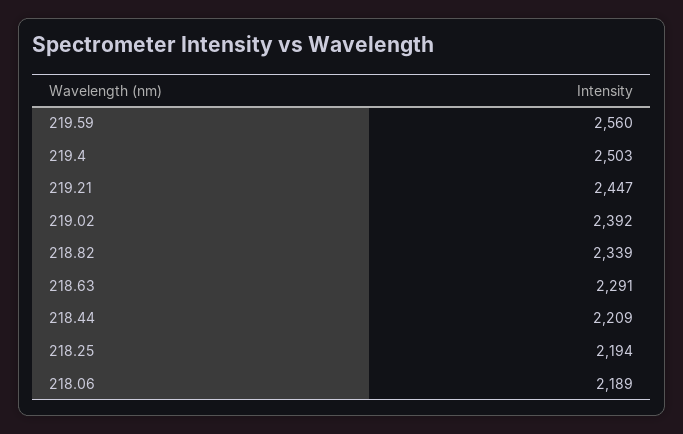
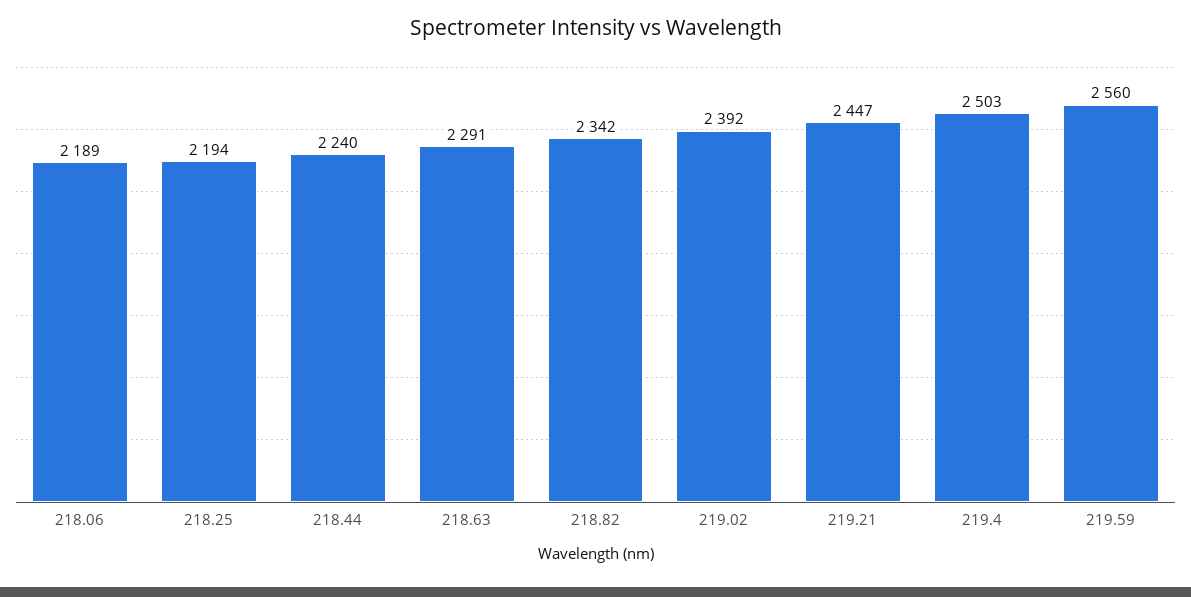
218.82: 2339 -> 2342
218.44: 2209 -> 2240

